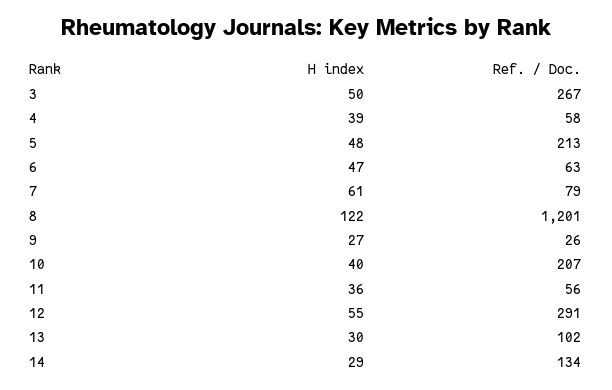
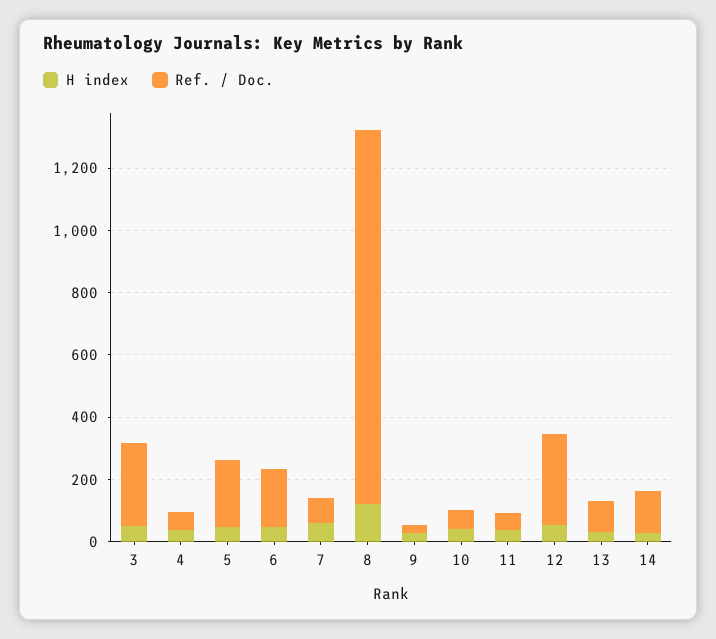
Ref. / Doc., 6: 63 -> 200
Ref. / Doc., 10: 207 -> 50

